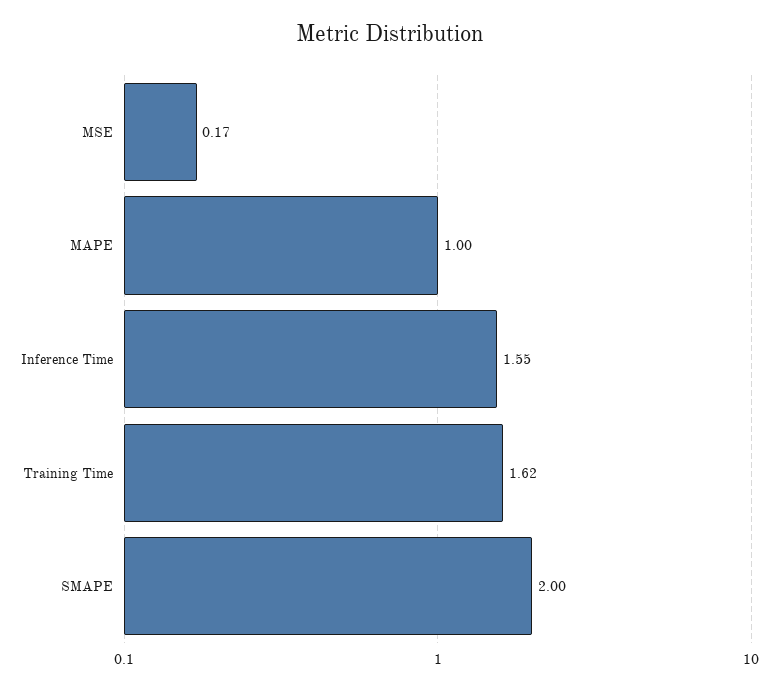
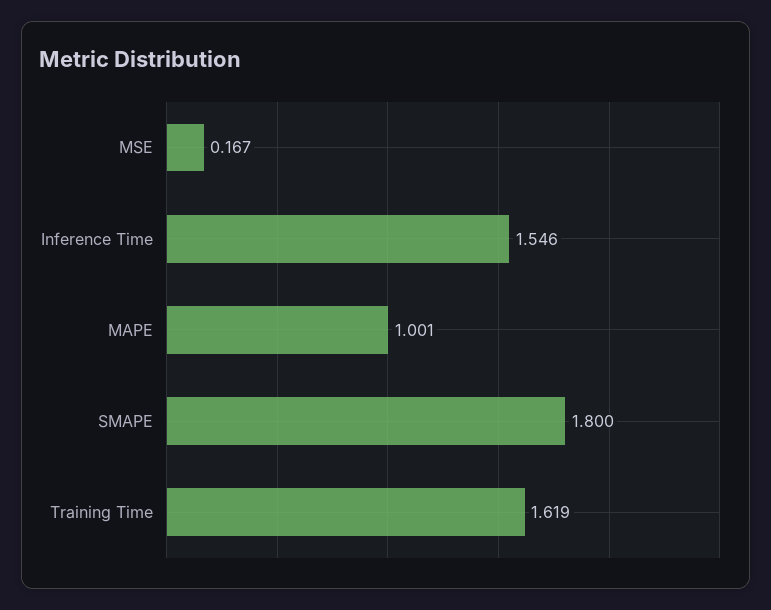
SMAPE: 2 -> 1.8

